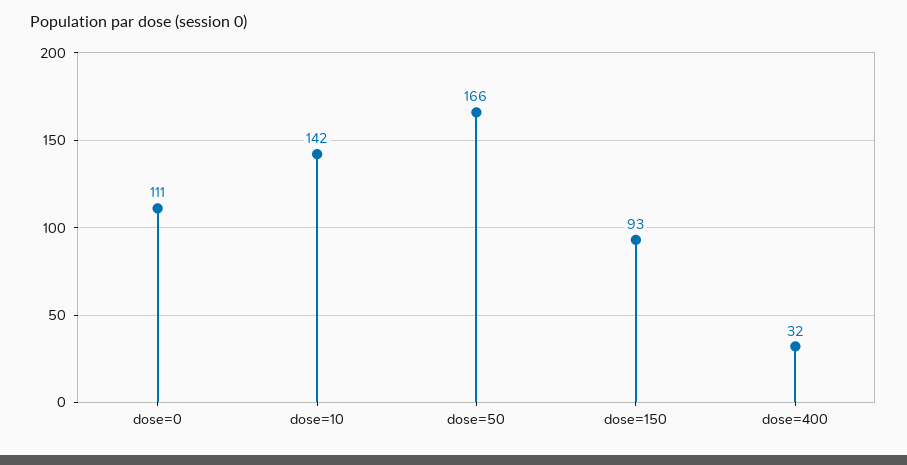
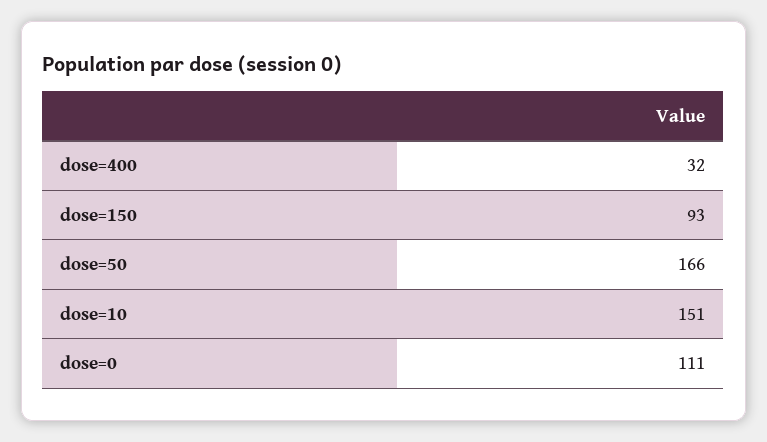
dose=10: 142 -> 151

